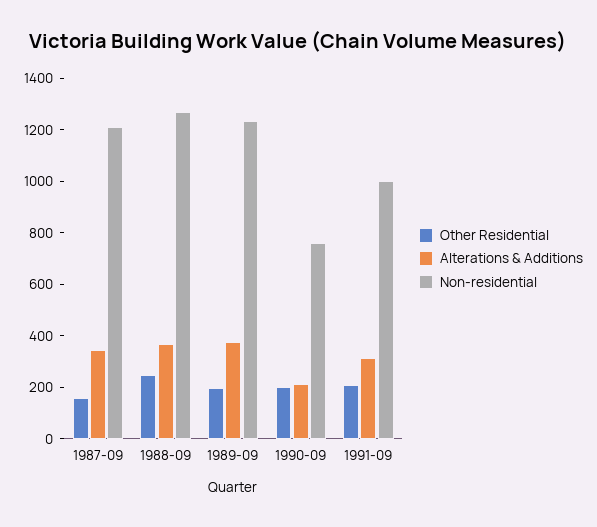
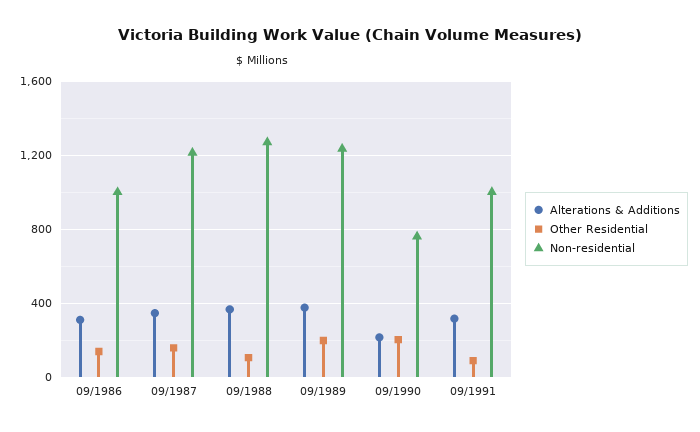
Other Residential, 1988-09: 250 -> 100
Other Residential, 1991-09: 200 -> 100
Alterations & Additions, 09/1986: none -> 300
Other Residential, 09/1986: none -> 150
Non-residential, 09/1986: none -> 1000

